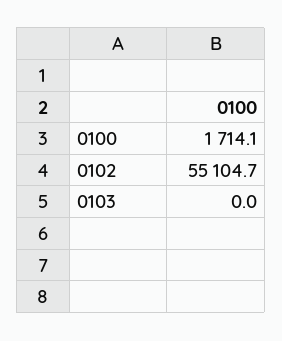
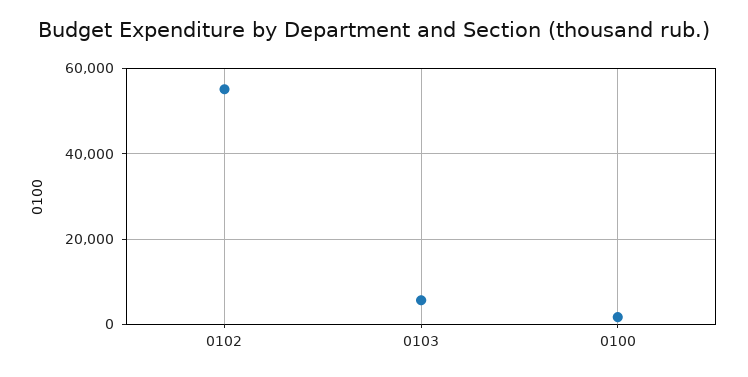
0103: 0 -> 6000

